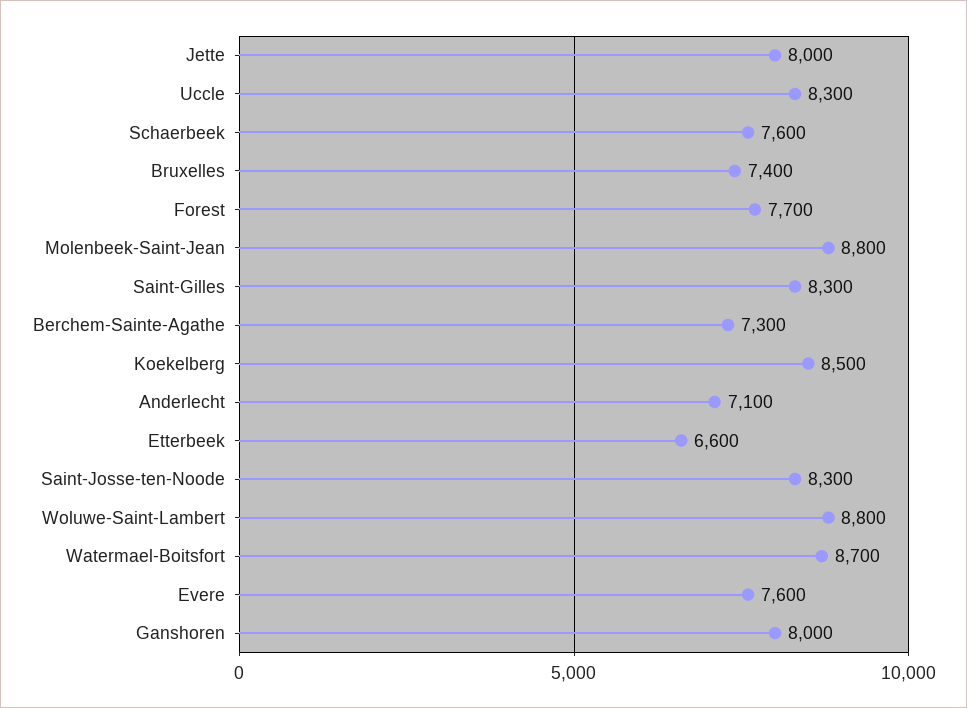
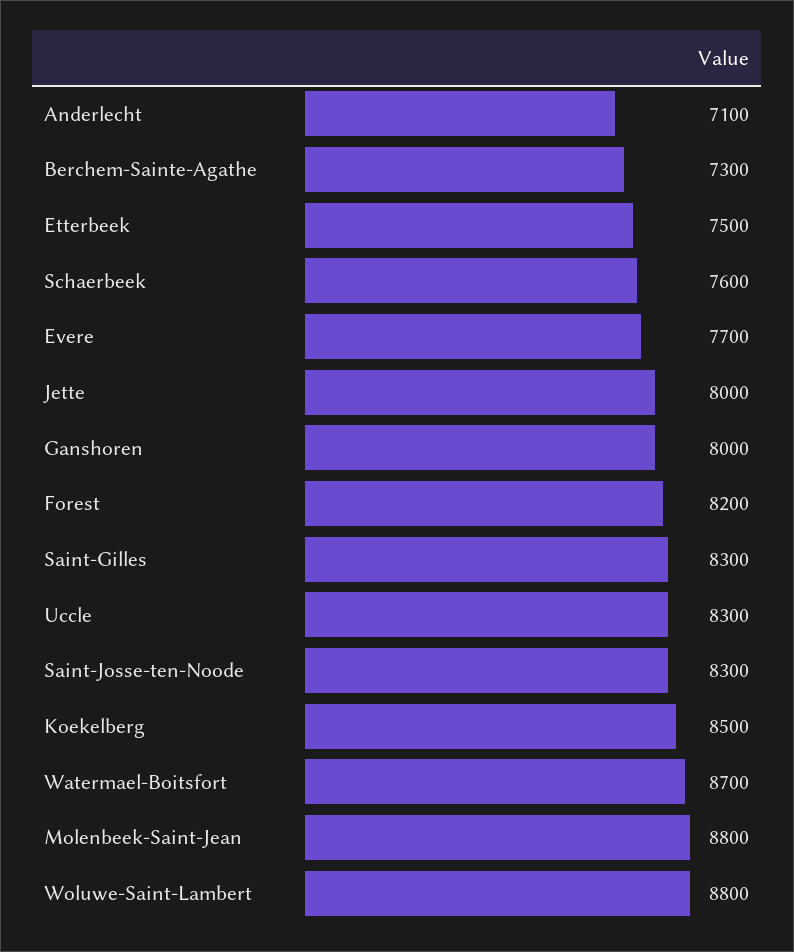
Bruxelles: 7400 -> none
Forest: 7700 -> 8200
Etterbeek: 6600 -> 7500
Evere: 7600 -> 7700

